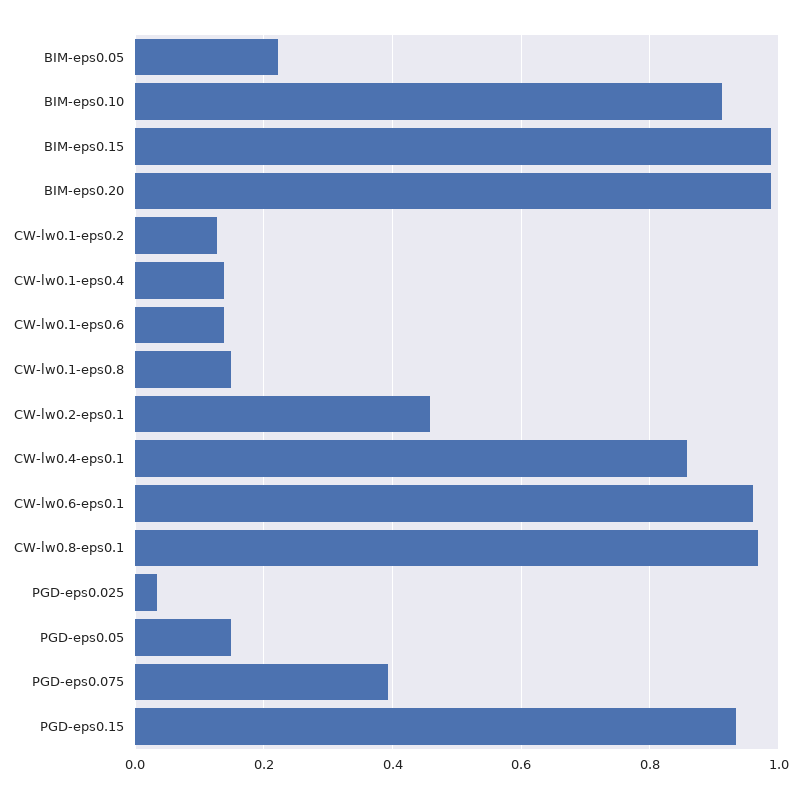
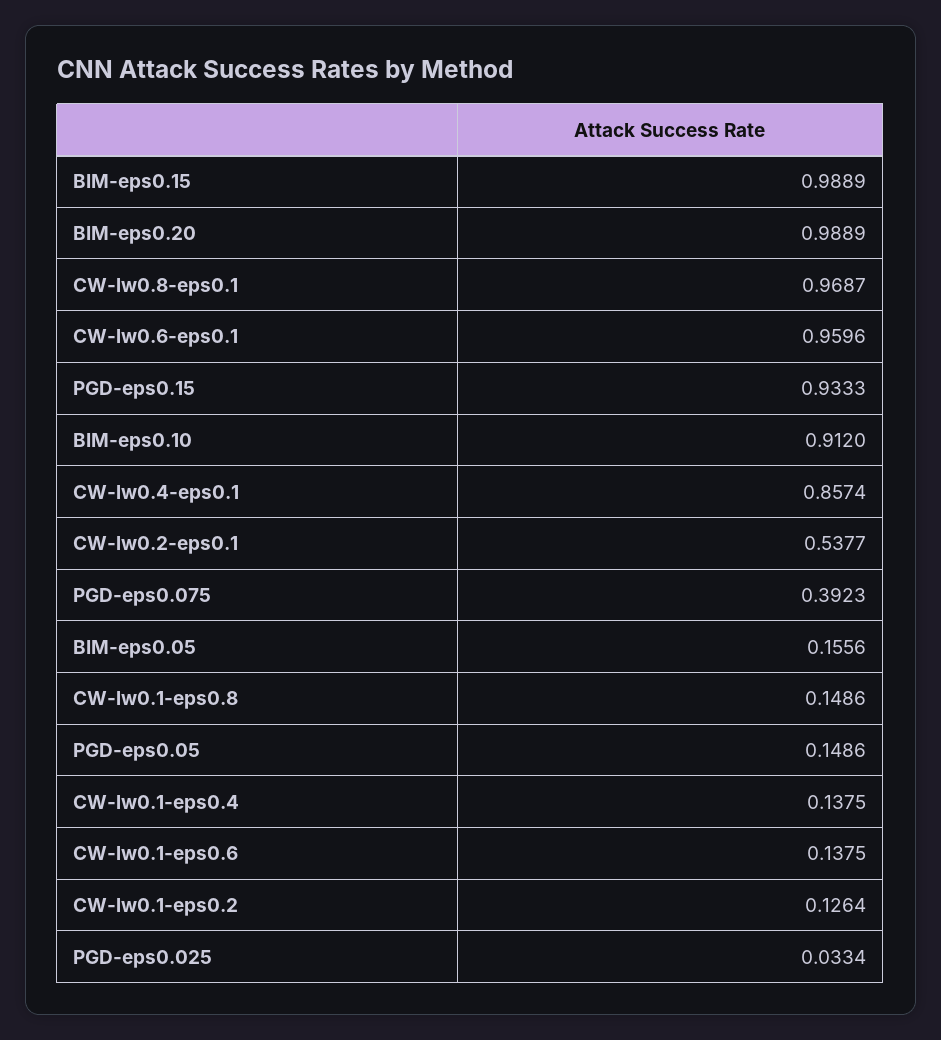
BIM-eps0.05: 0.22 -> 0.1556
CW-lw0.2-eps0.1: 0.46 -> 0.5377

